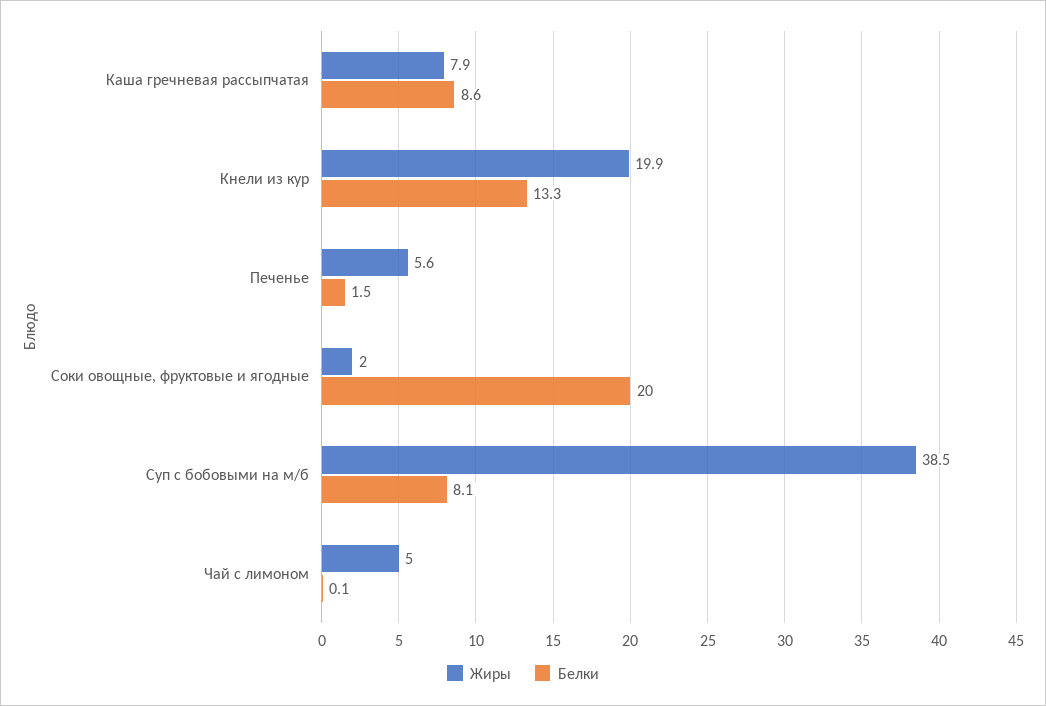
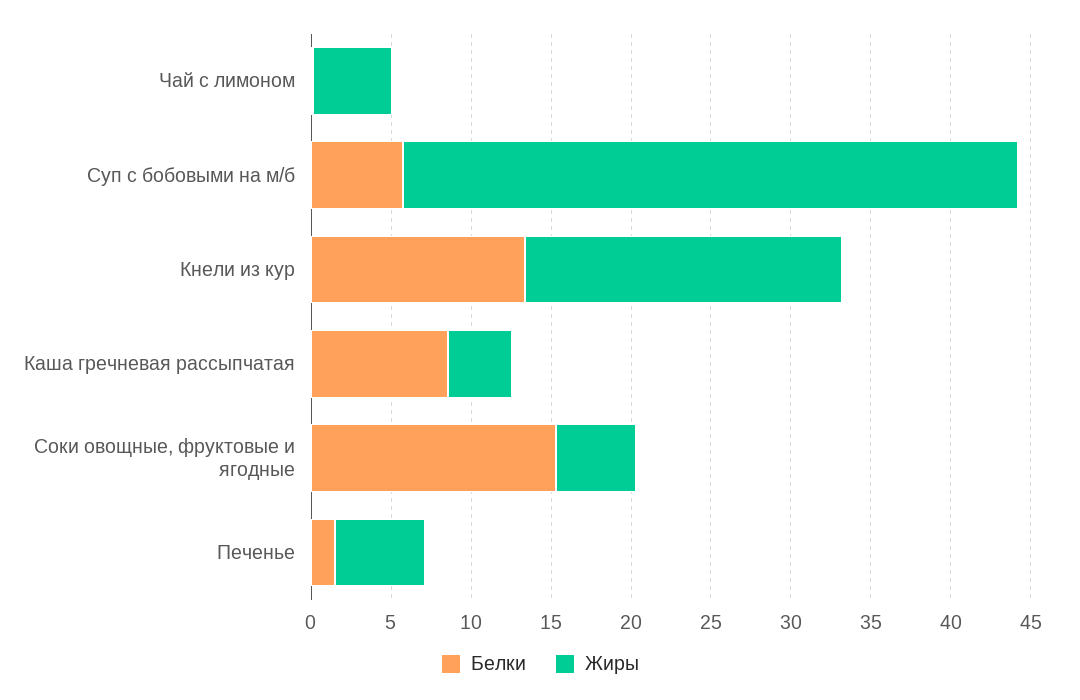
Жиры, Каша гречневая рассыпчатая: 7.9 -> 4
Жиры, Соки овощные, фруктовые и ягодные: 2 -> 5
Белки, Соки овощные, фруктовые и ягодные: 20 -> 15
Белки, Суп с бобовыми на м/б: 8.1 -> 6

